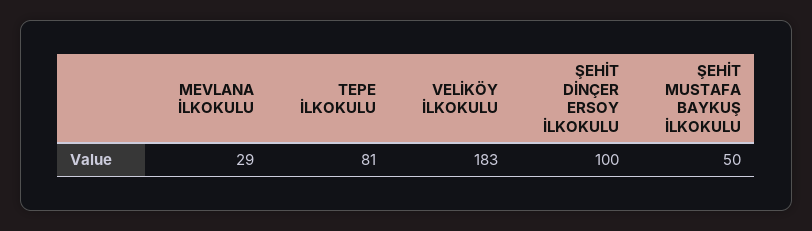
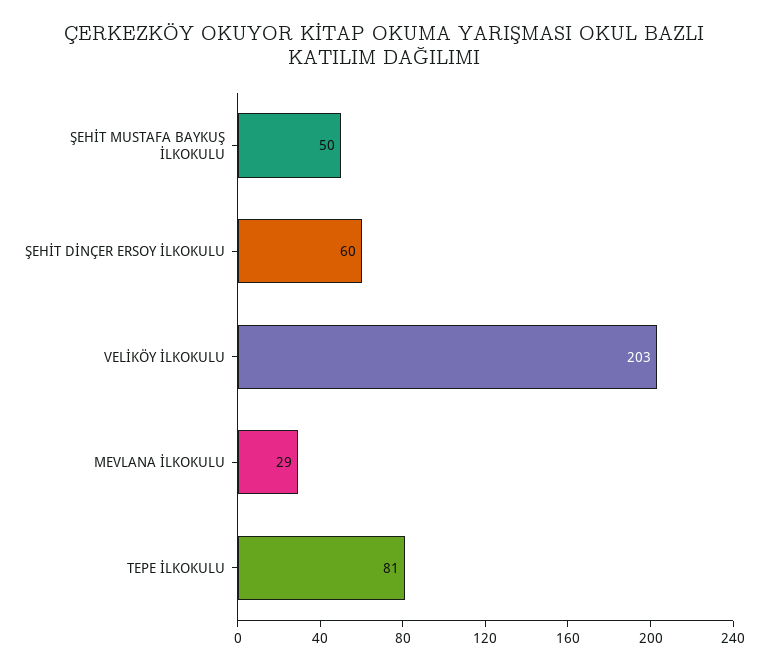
VELİKÖY İLKOKULU: 183 -> 203
ŞEHİT DİNÇER ERSOY İLKOKULU: 100 -> 60

